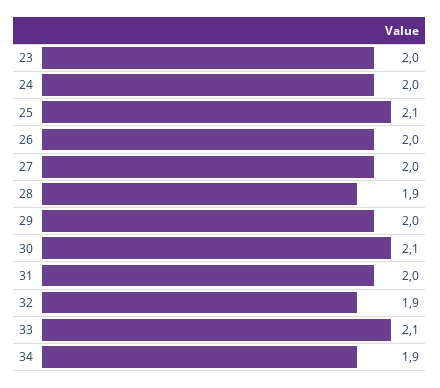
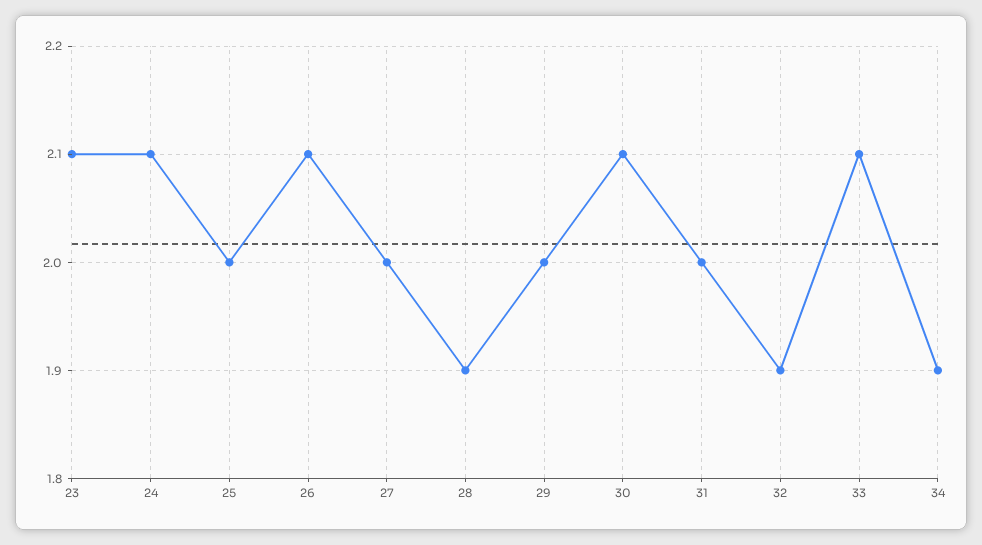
23: 2 -> 2.1
24: 2 -> 2.1
25: 2.1 -> 2
26: 2 -> 2.1

